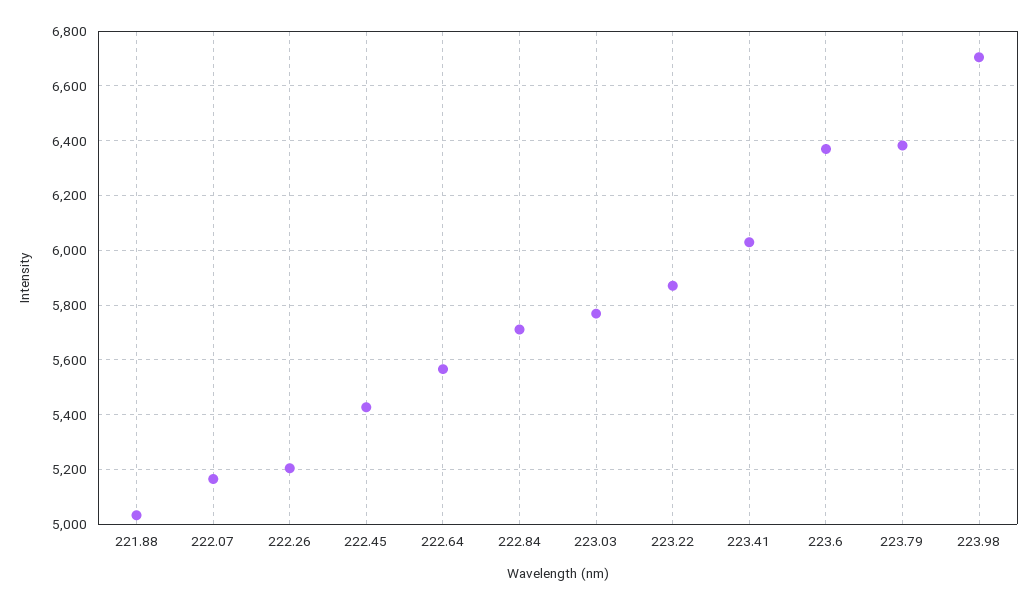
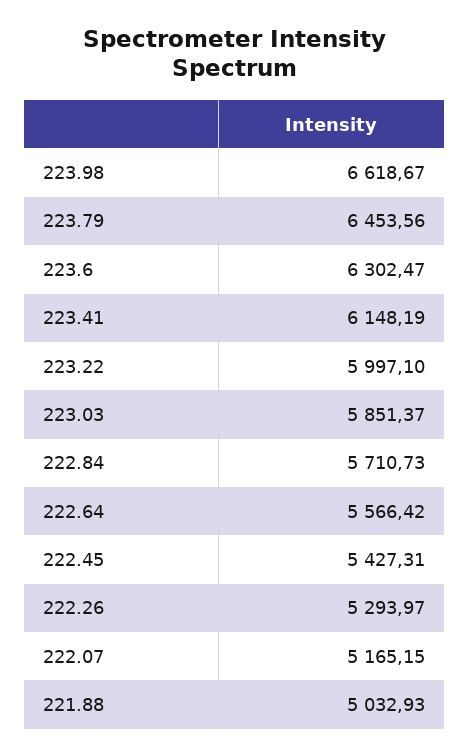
222.26: 5200 -> 5293.97
223.03: 5775 -> 5851.37
223.22: 5875 -> 5997.1
223.41: 6025 -> 6148.19
223.6: 6375 -> 6302.47
223.79: 6375 -> 6453.56
223.98: 6700 -> 6618.67

